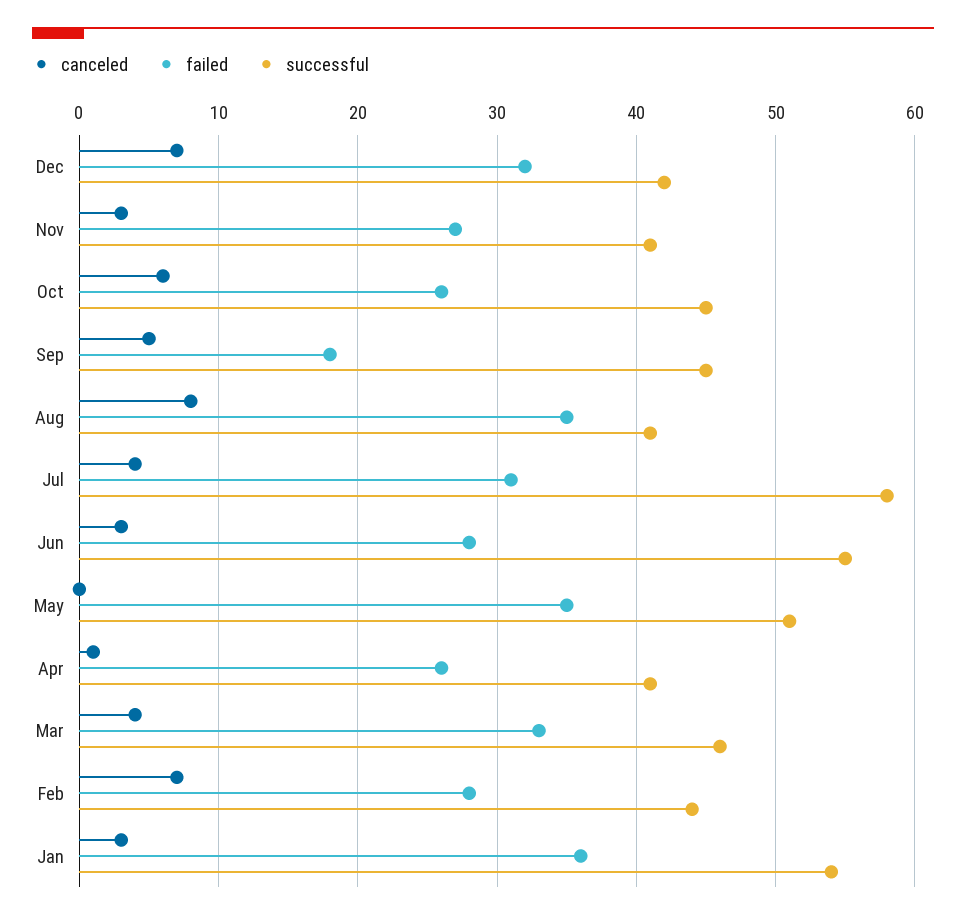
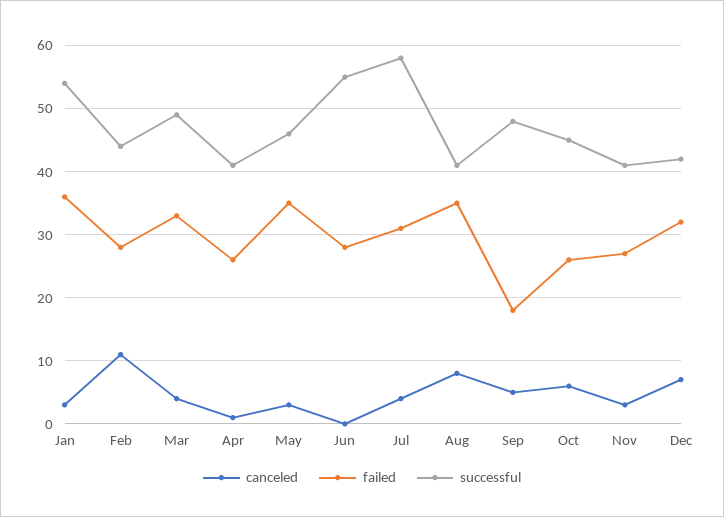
successful, Sep: 45 -> 48
canceled, Jun: 3 -> 0
canceled, May: 0 -> 3
successful, May: 51 -> 46
successful, Mar: 46 -> 49
canceled, Feb: 7 -> 11

